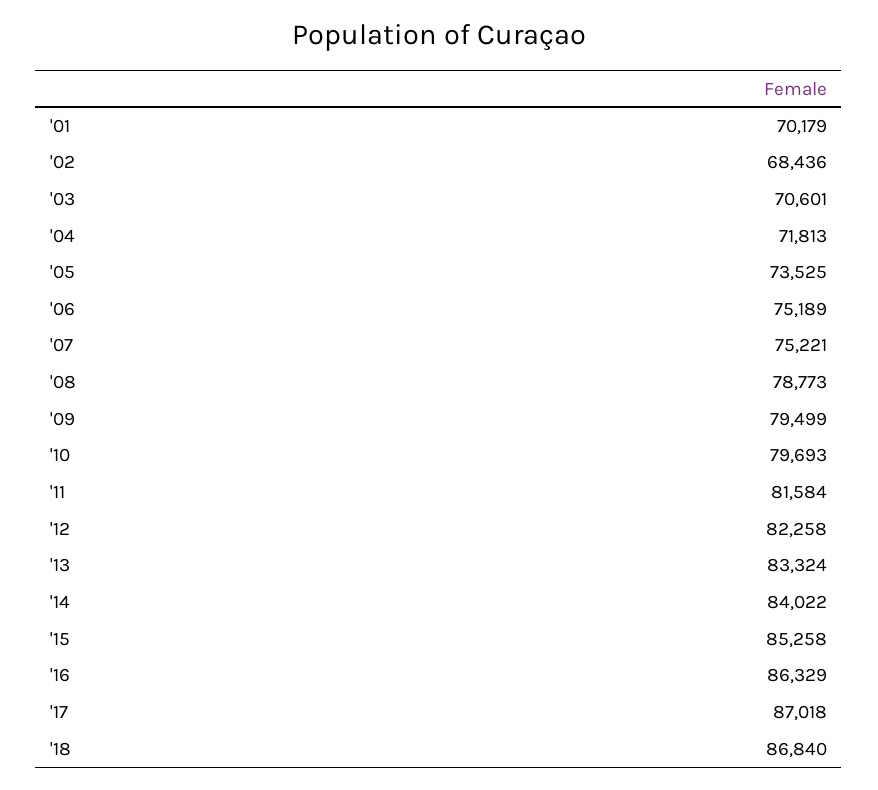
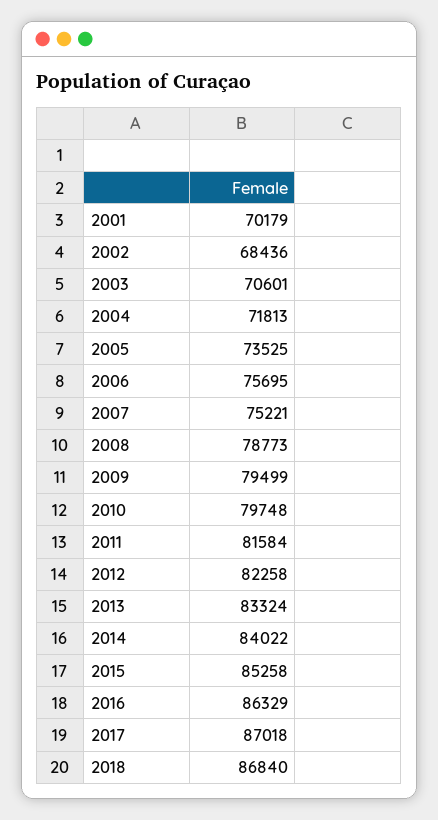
'06: 75189 -> 75695
'10: 79693 -> 79748

